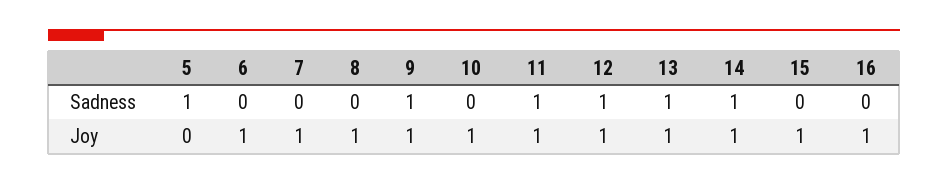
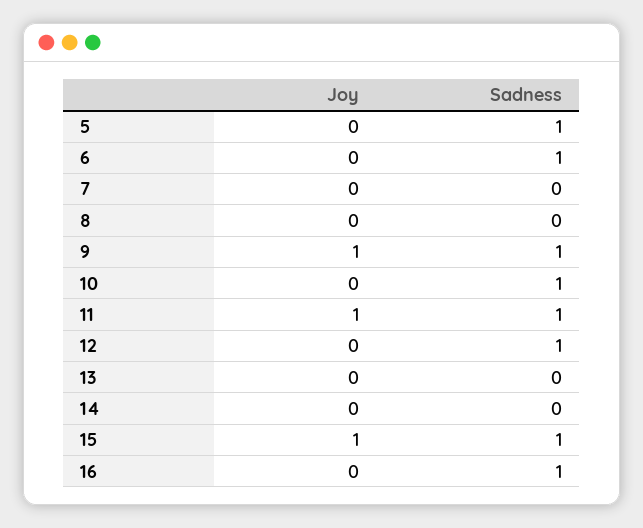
6, Sadness: 0 -> 1
10, Sadness: 0 -> 1
13, Sadness: 1 -> 0
14, Sadness: 1 -> 0
15, Sadness: 0 -> 1
16, Sadness: 0 -> 1
6, Joy: 1 -> 0
7, Joy: 1 -> 0
8, Joy: 1 -> 0
10, Joy: 1 -> 0
12, Joy: 1 -> 0
13, Joy: 1 -> 0
14, Joy: 1 -> 0
16, Joy: 1 -> 0

